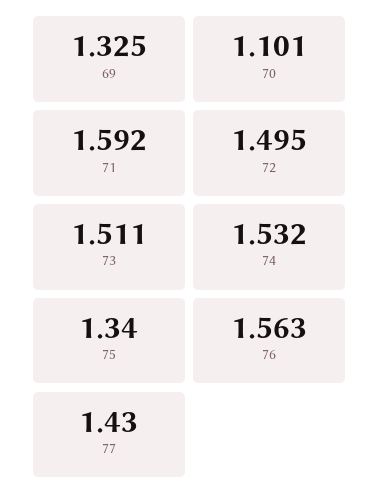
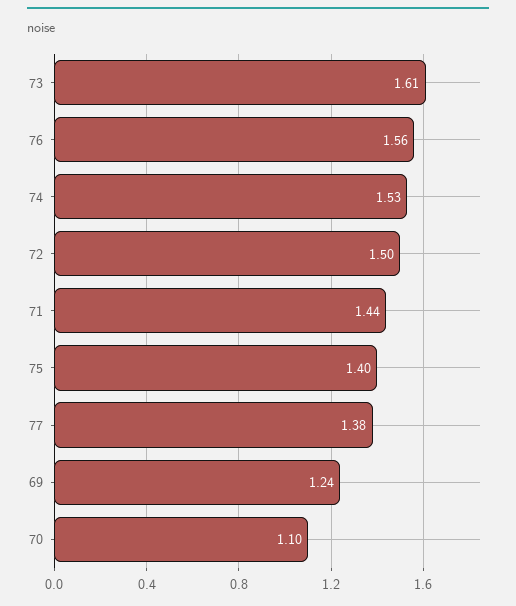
69: 1.325 -> 1.24
71: 1.592 -> 1.44
73: 1.511 -> 1.61
75: 1.34 -> 1.4
77: 1.43 -> 1.38

